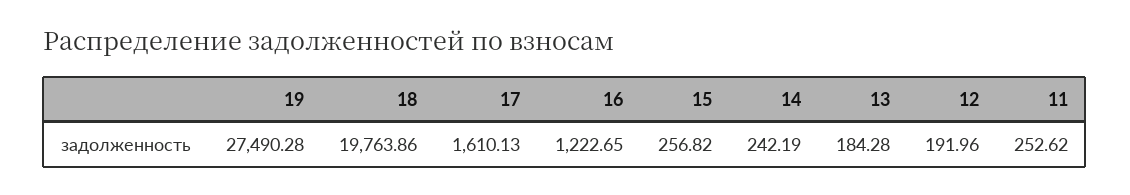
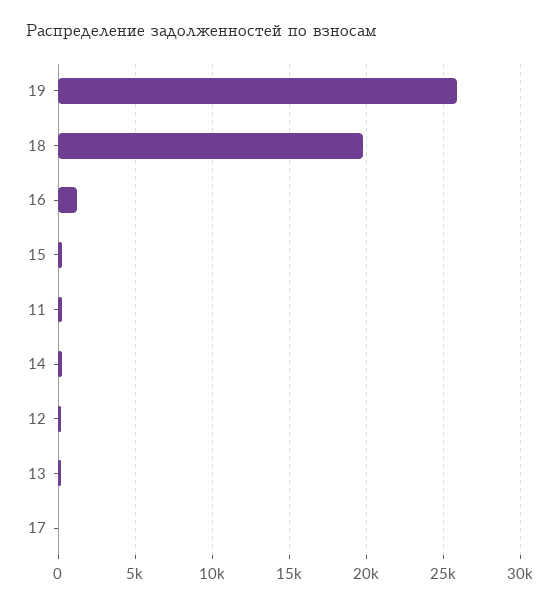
19: 27490.28 -> 26000
17: 1610.13 -> 0

